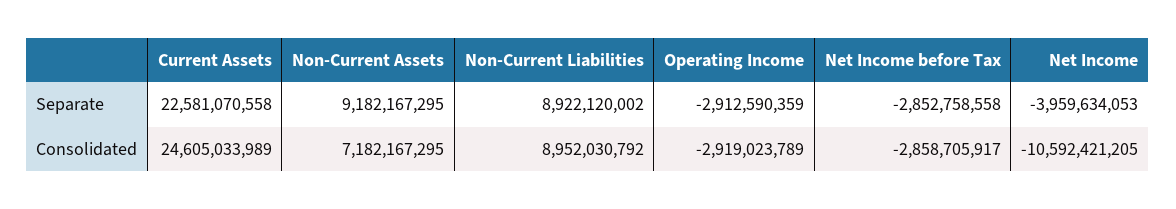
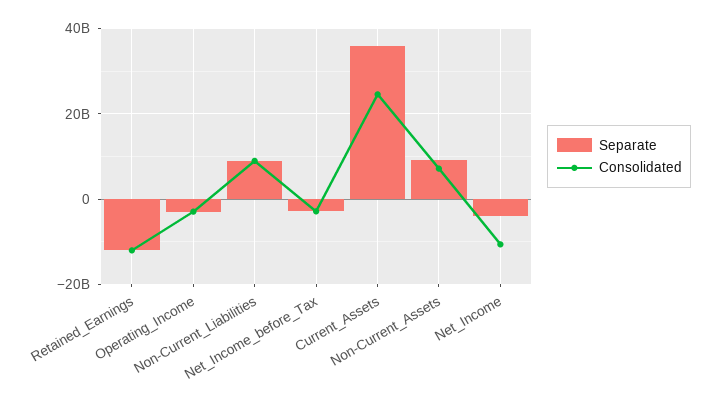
Separate, Current Assets: 22581070558 -> 36000000000
Separate, Retained_Earnings: none -> -12000000000
Consolidated, Retained_Earnings: none -> -12000000000

